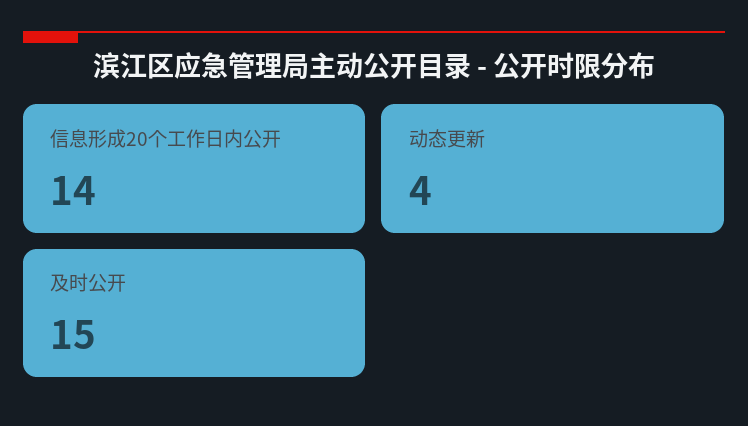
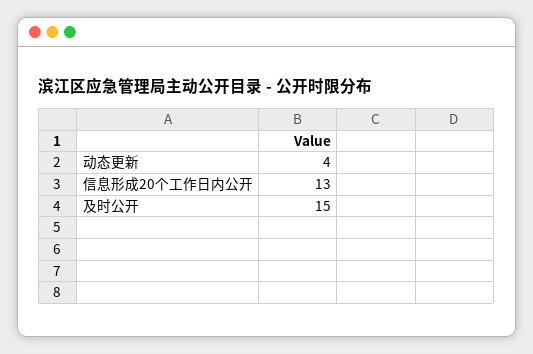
信息形成20个工作日内公开: 14 -> 13

